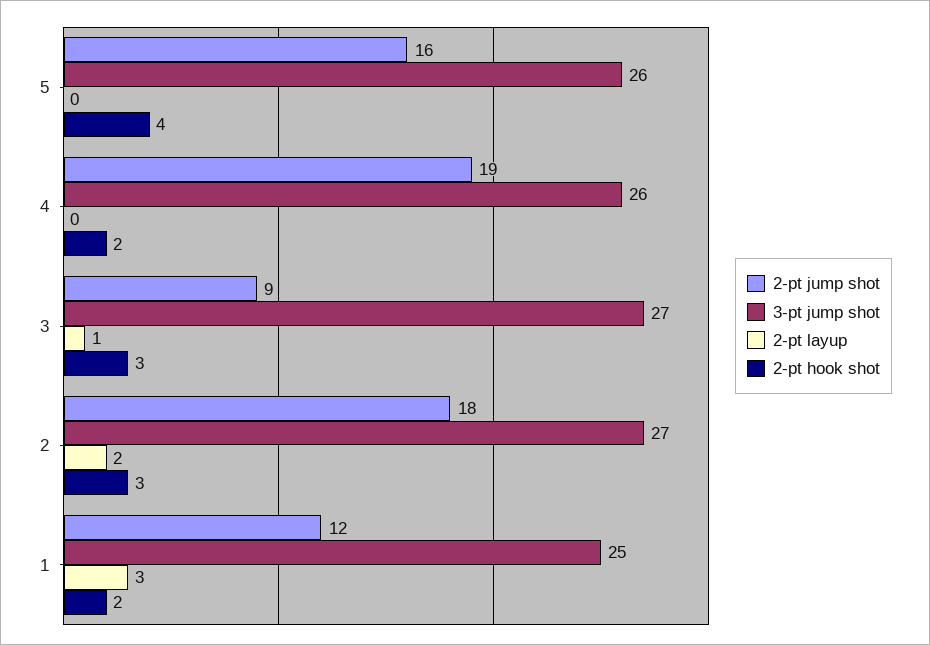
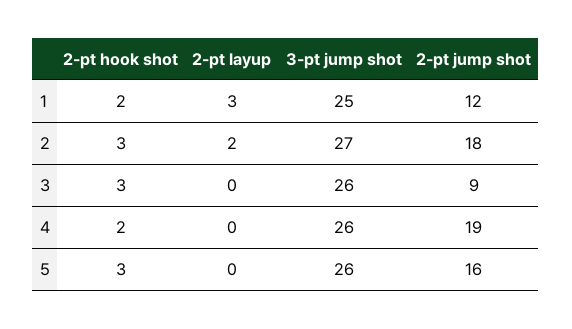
2-pt hook shot, 5: 4 -> 3
3-pt jump shot, 3: 27 -> 26
2-pt layup, 3: 1 -> 0

